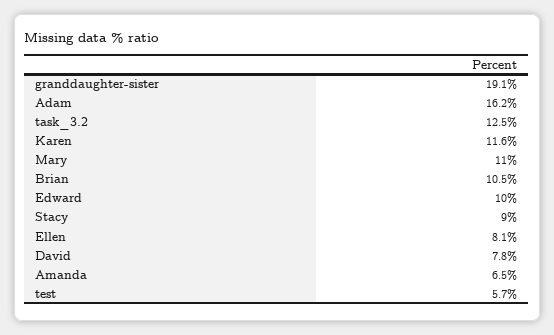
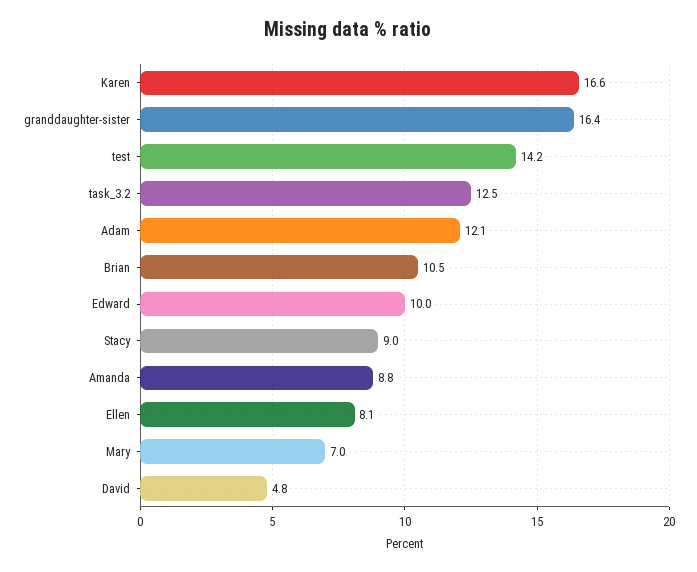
granddaughter-sister: 19.1 -> 16.4
Adam: 16.2 -> 12.1
Karen: 11.6 -> 16.6
Mary: 11 -> 7
David: 7.8 -> 4.8
Amanda: 6.5 -> 8.8
test: 5.7 -> 14.2

